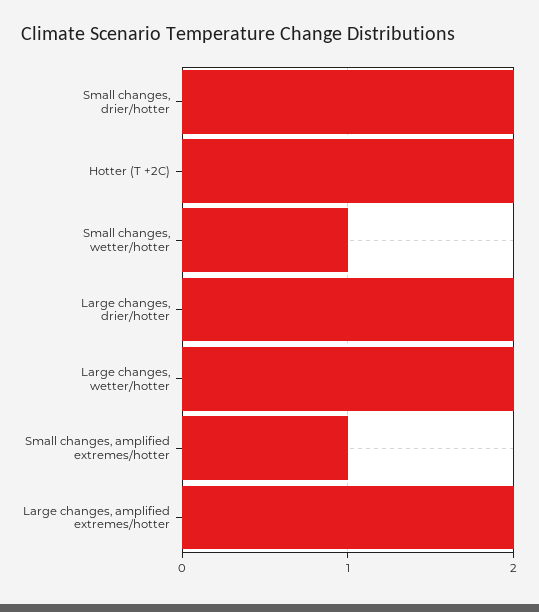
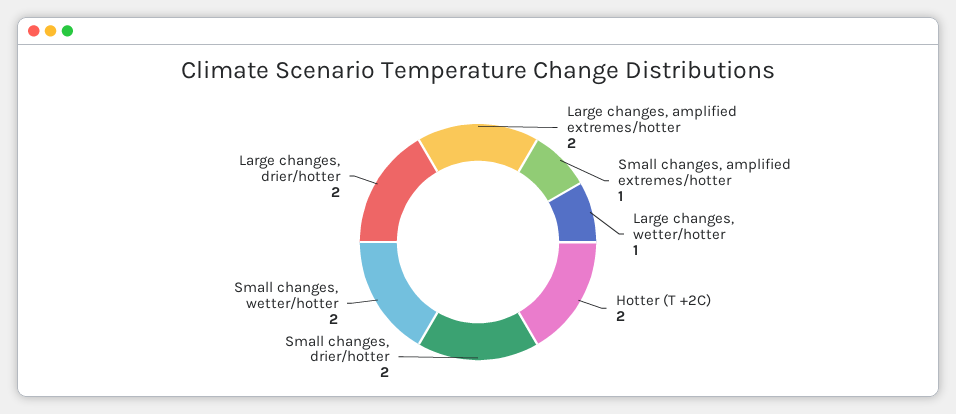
Small changes, wetter/hotter: 1 -> 2
Large changes, wetter/hotter: 2 -> 1

